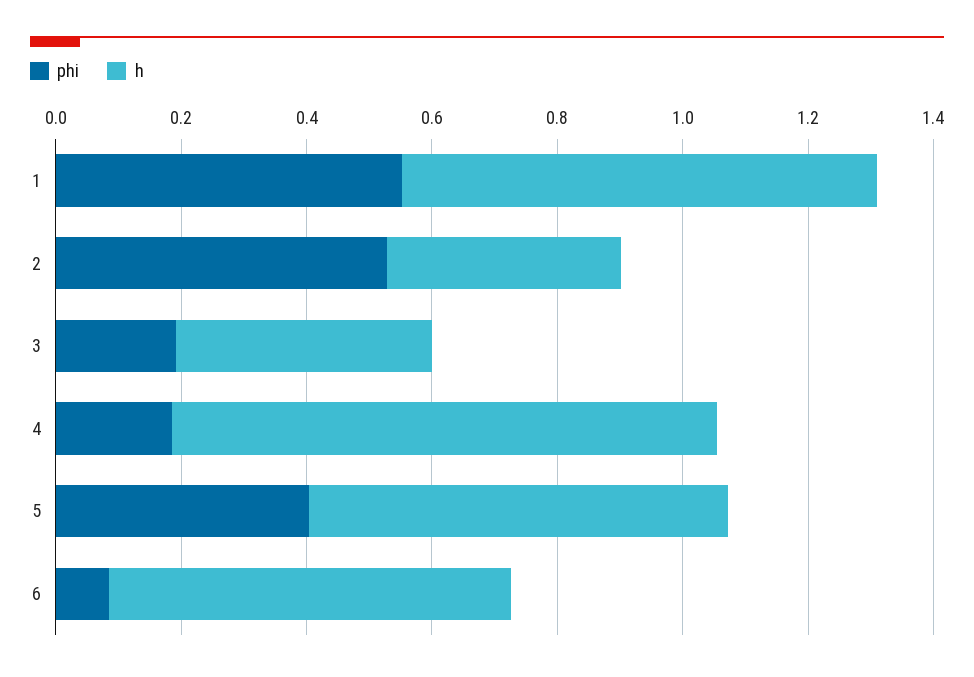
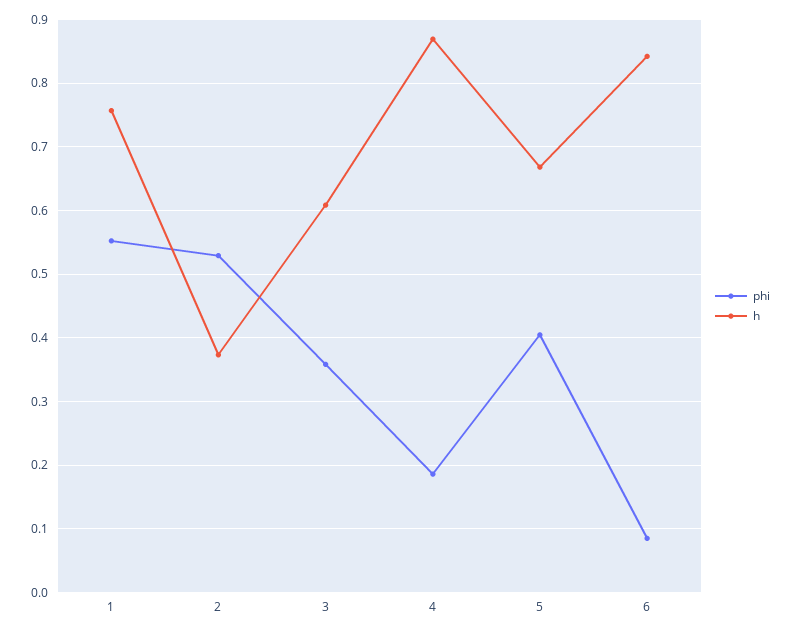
phi, 3: 0.2 -> 0.36
h, 3: 0.4 -> 0.61
h, 6: 0.65 -> 0.84

